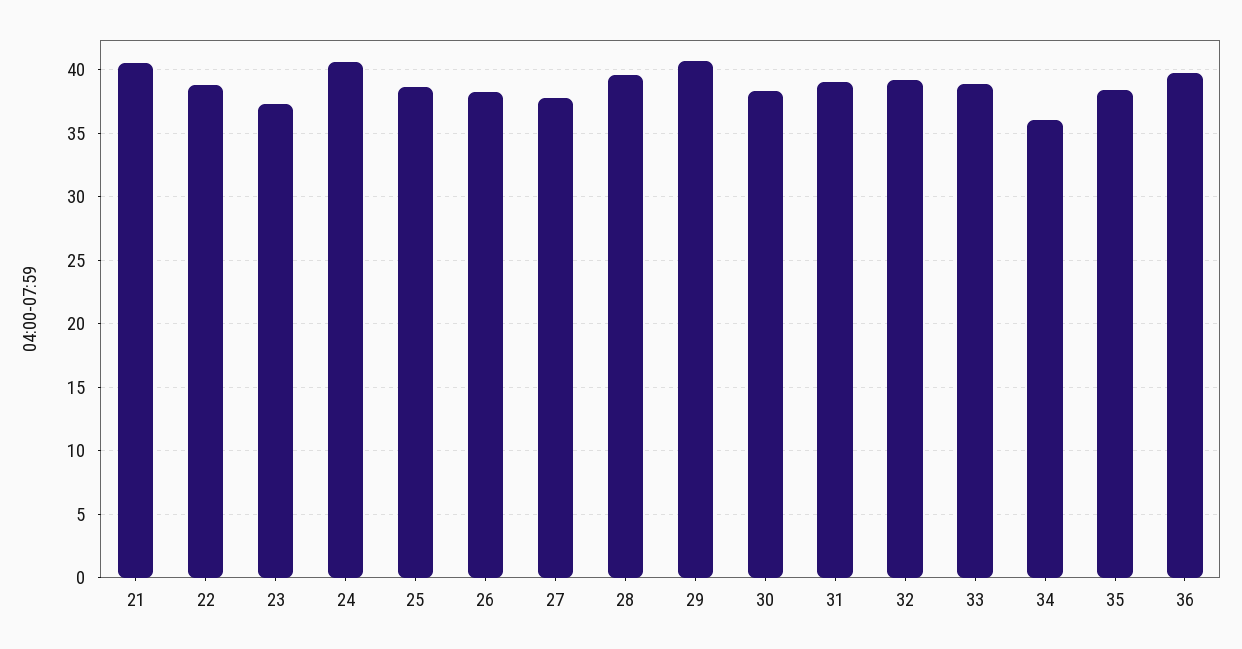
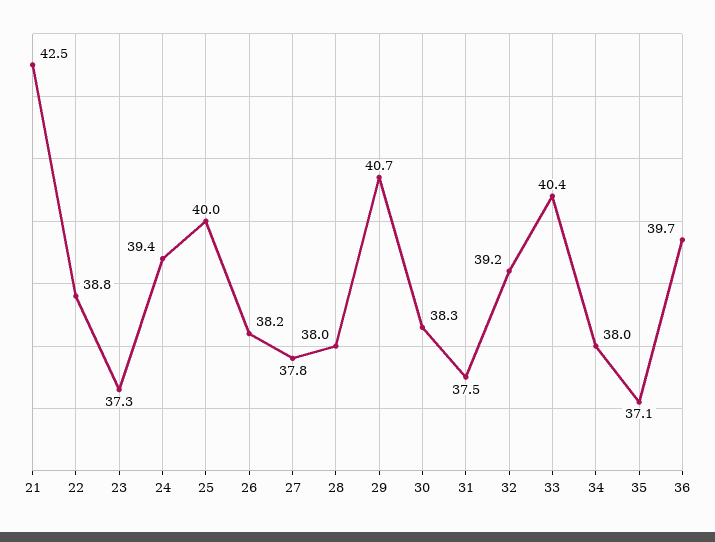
21: 40.5 -> 42.5
24: 40.5 -> 39.4
25: 38.5 -> 40
28: 39.5 -> 38
31: 39 -> 37.5
33: 39 -> 40.4
34: 36 -> 38
35: 38.5 -> 37.1

